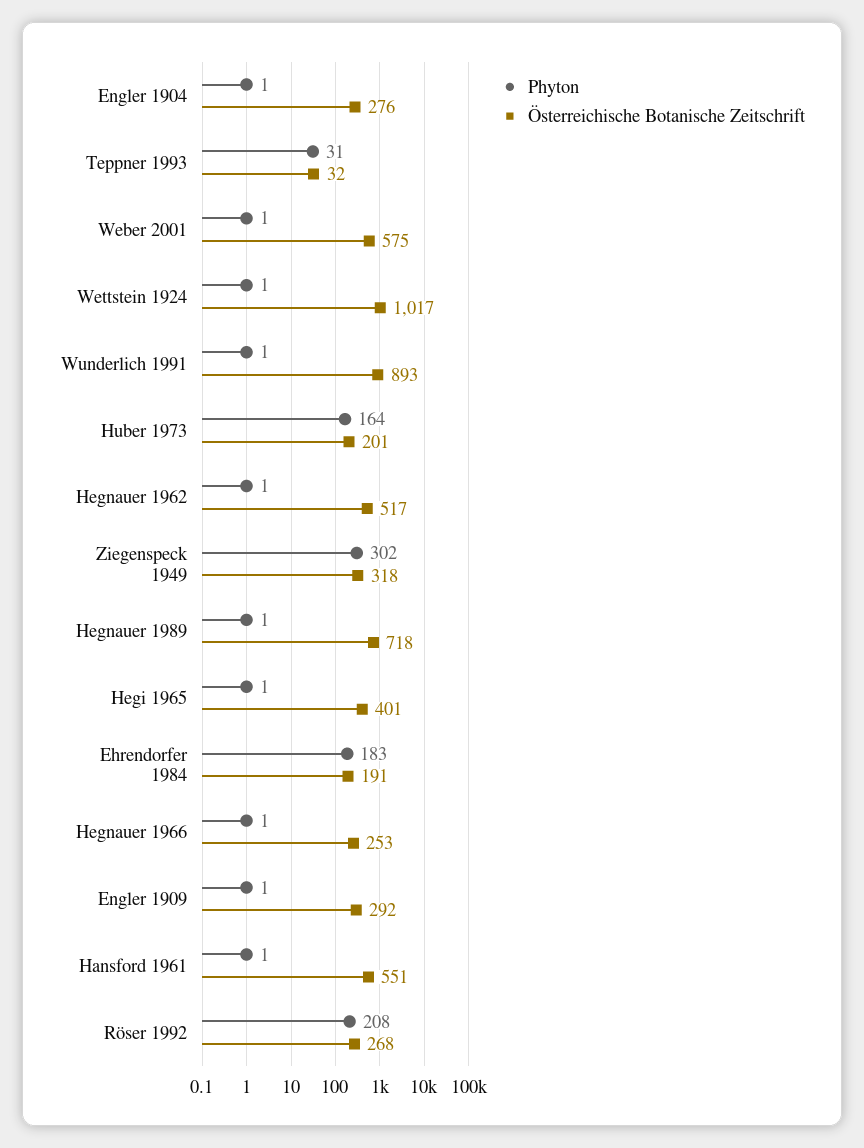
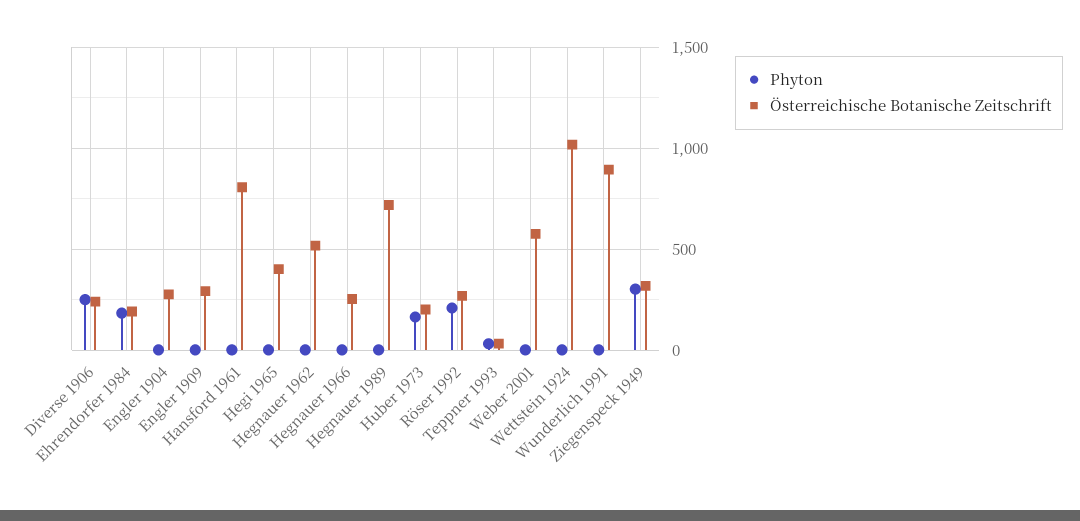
Österreichische Botanische Zeitschrift, Hansford 1961: 551 -> 800
Phyton, Diverse 1906: none -> 250
Österreichische Botanische Zeitschrift, Diverse 1906: none -> 250

